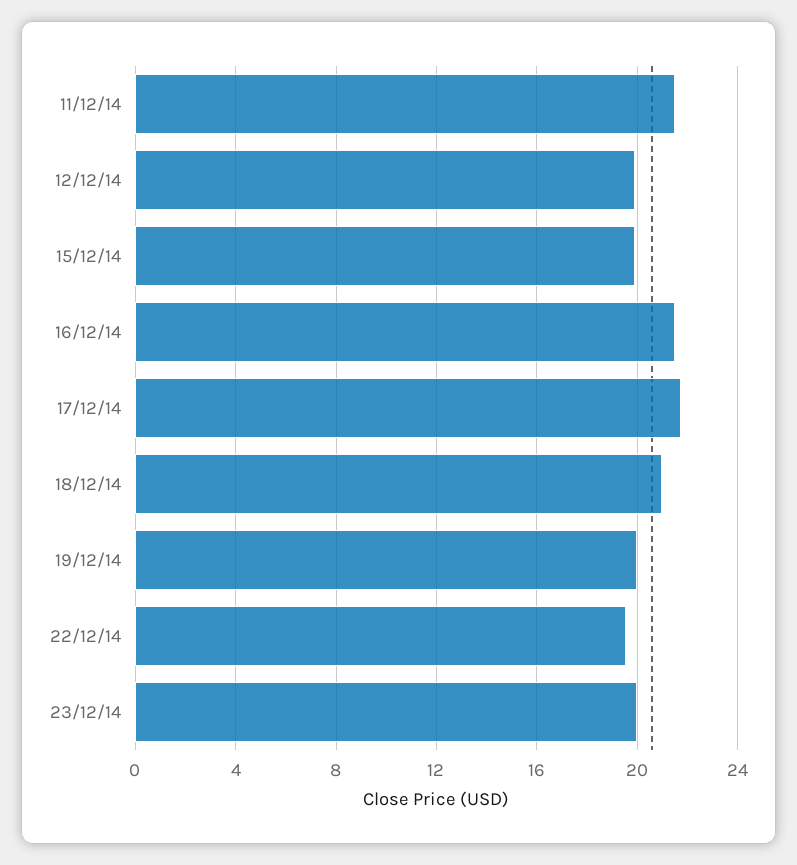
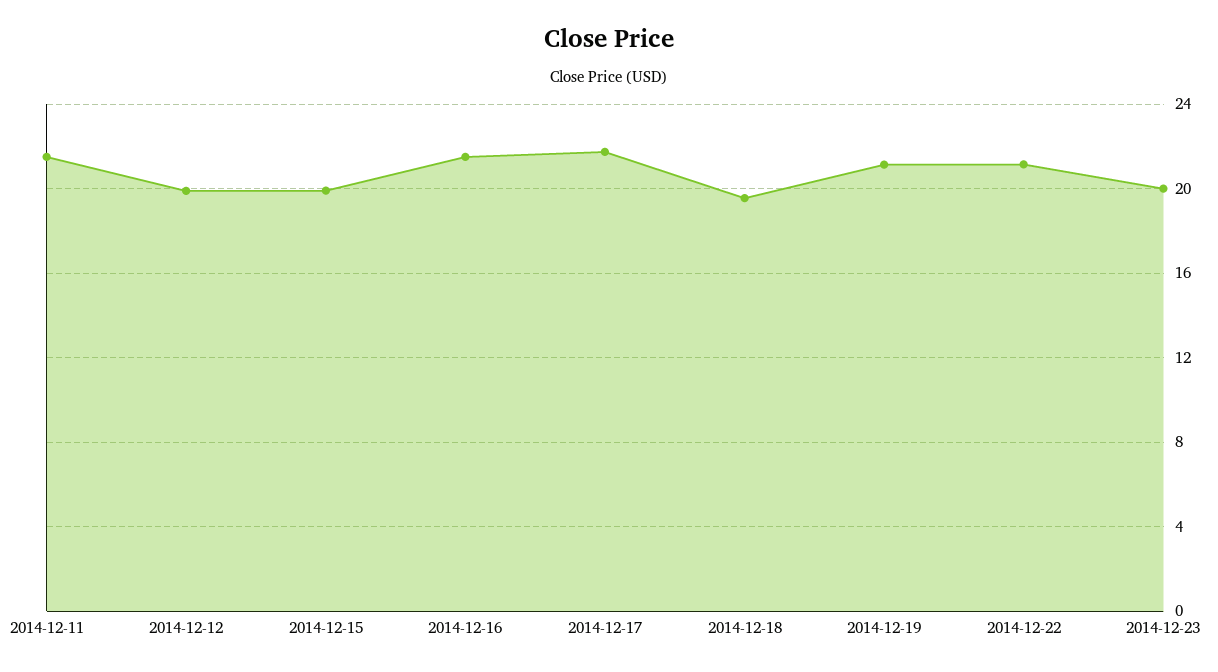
18/12/14: 21 -> 19.5
19/12/14: 20 -> 21
22/12/14: 19.5 -> 21

